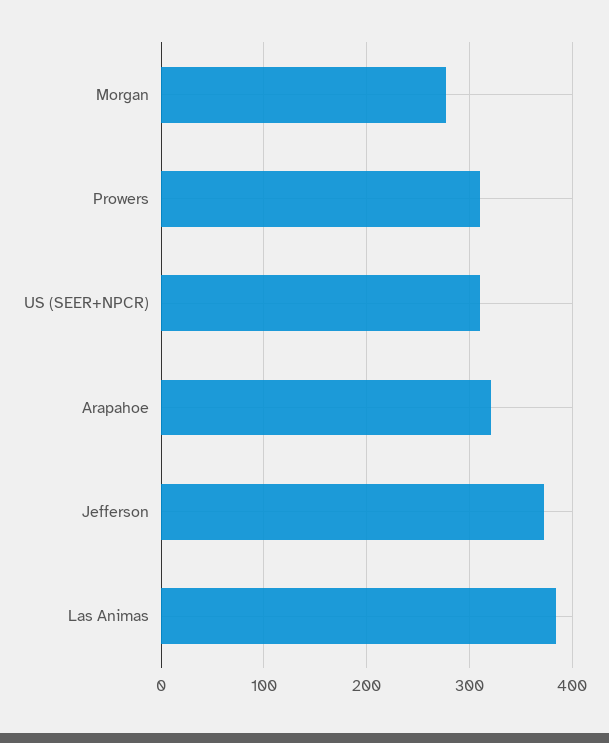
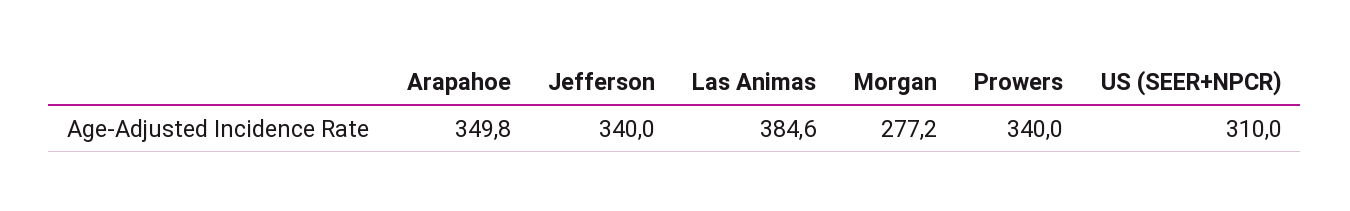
Prowers: 310 -> 340
Arapahoe: 320 -> 349.8
Jefferson: 370 -> 340

